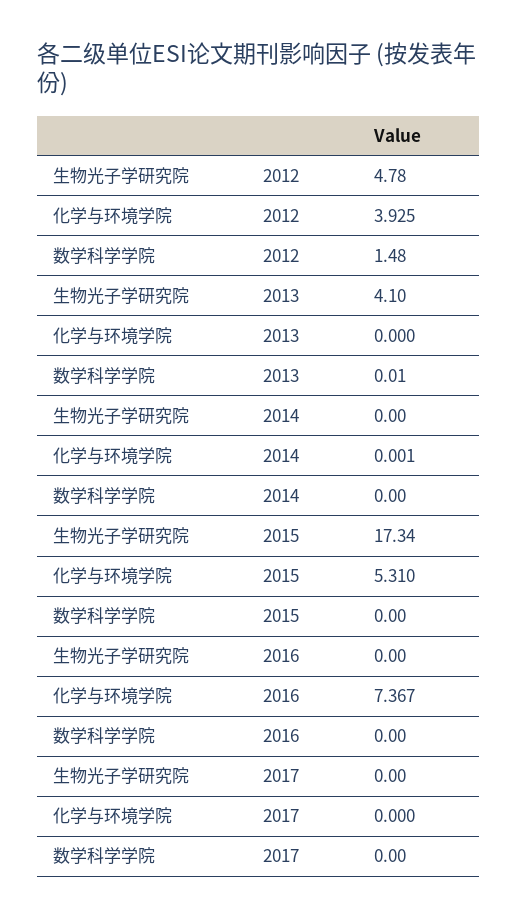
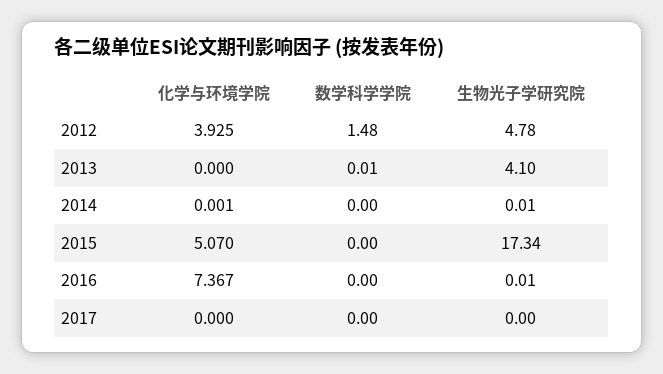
生物光子学研究院, 2014: 0 -> 0.01
化学与环境学院, 2015: 5.31 -> 5.07
生物光子学研究院, 2016: 0 -> 0.01

